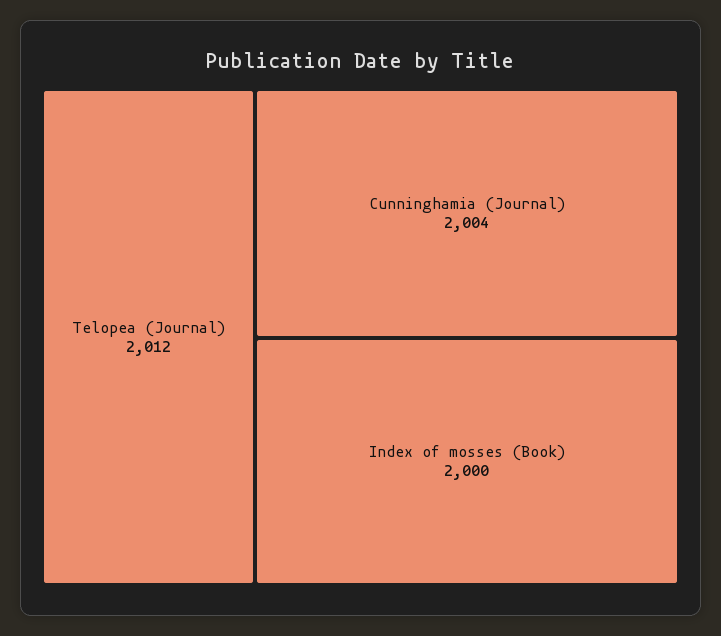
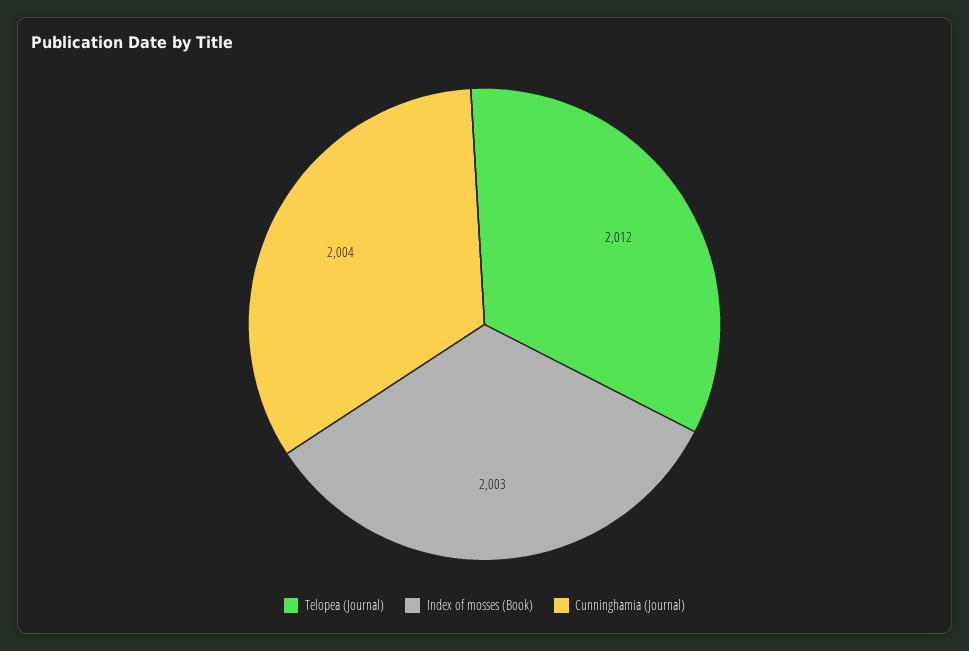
Index of mosses (Book): 2000 -> 2003

